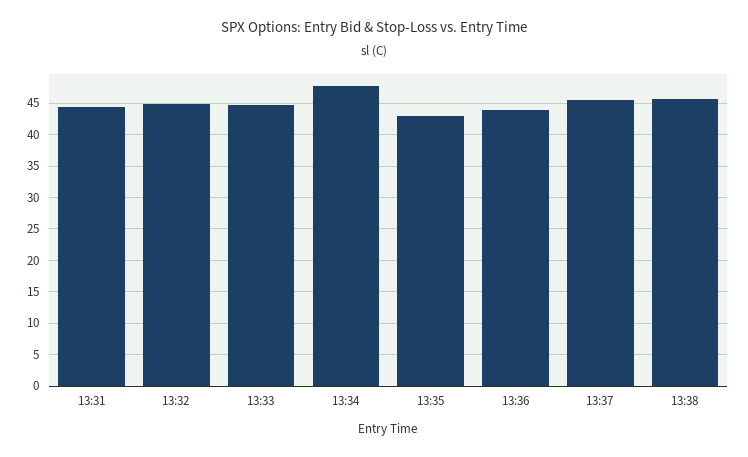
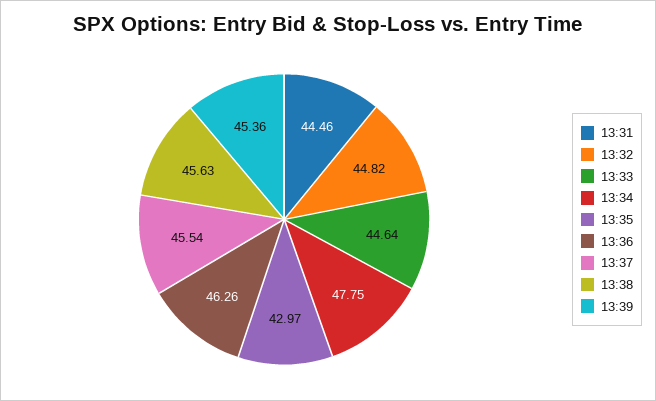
13:36: 44 -> 46.26
13:39: none -> 45.36

